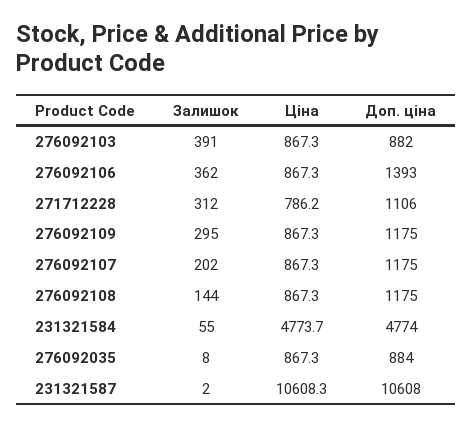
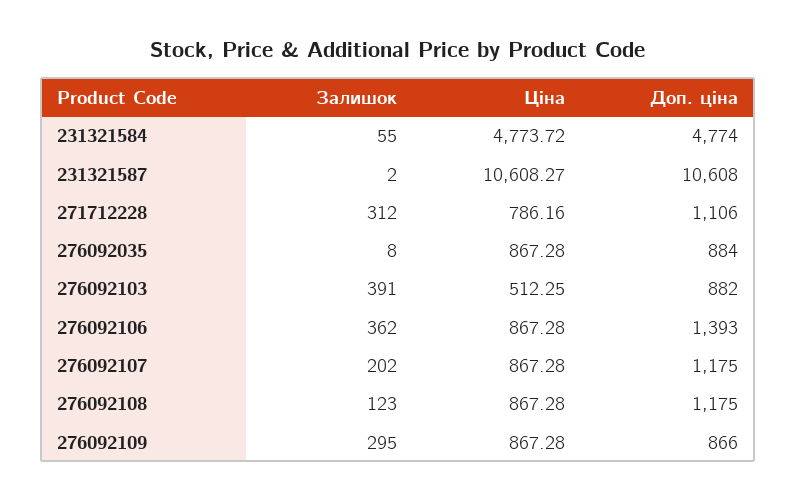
Ціна, 276092103: 867.3 -> 512.25
Доп. ціна, 276092109: 1175 -> 866
Залишок, 276092108: 144 -> 123

